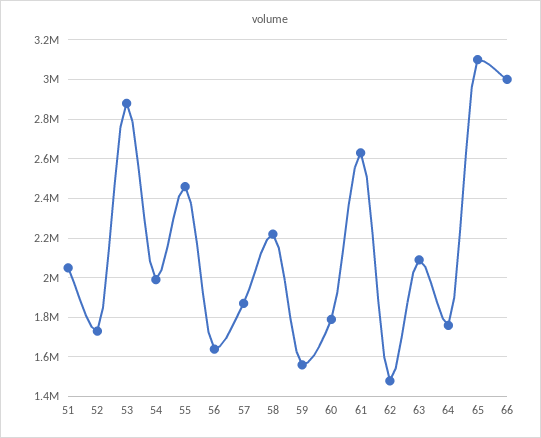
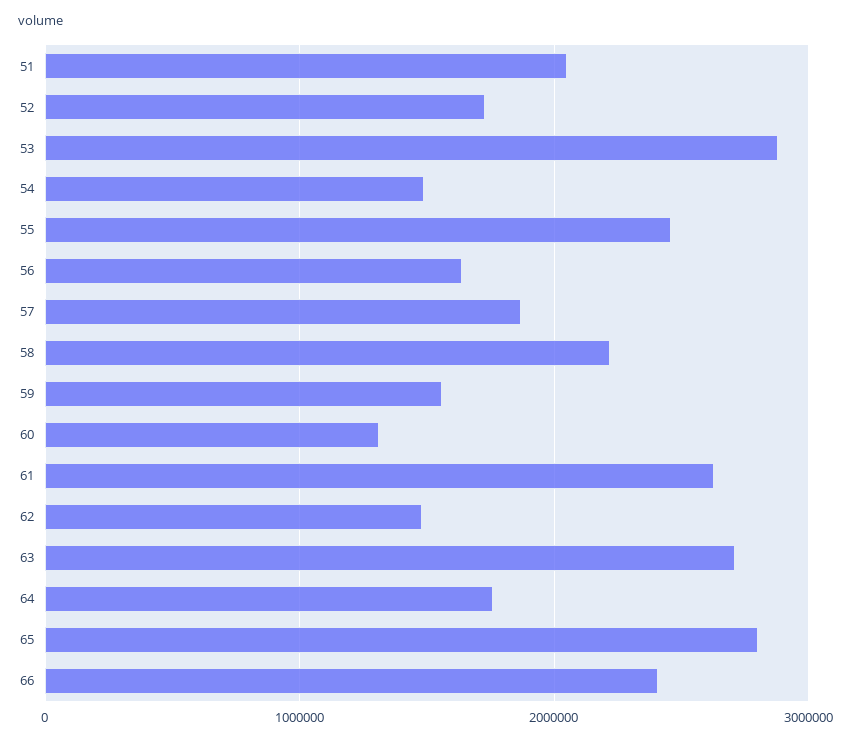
54: 2000000 -> 1500000
60: 1800000 -> 1300000
63: 2100000 -> 2700000
65: 3100000 -> 2800000
66: 3000000 -> 2400000

